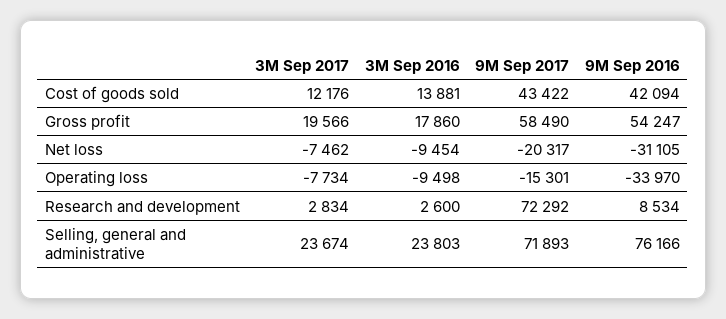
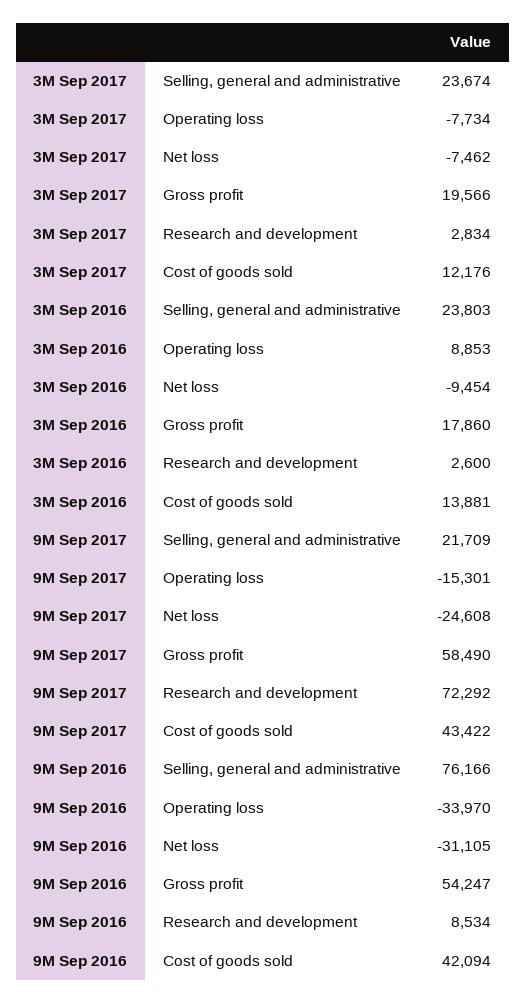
9M Sep 2017, Net loss: -20317 -> -24608
3M Sep 2016, Operating loss: -9498 -> 8853
9M Sep 2017, Selling, general and administrative: 71893 -> 21709

